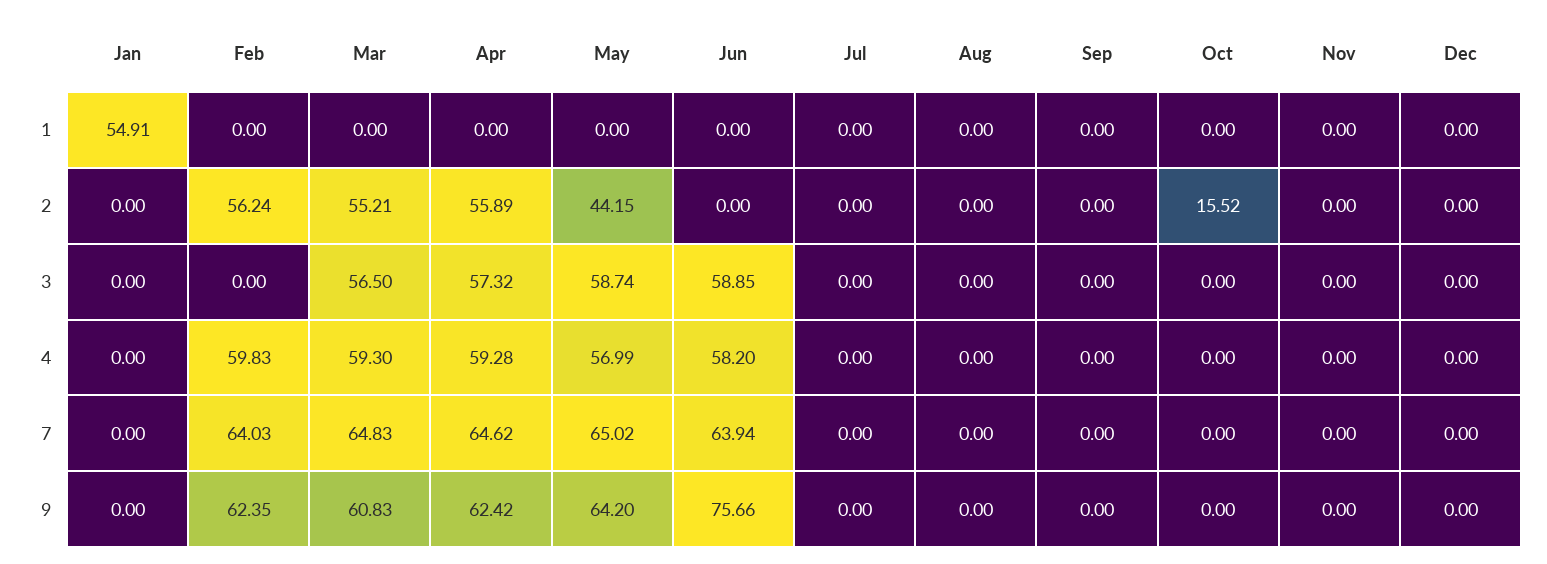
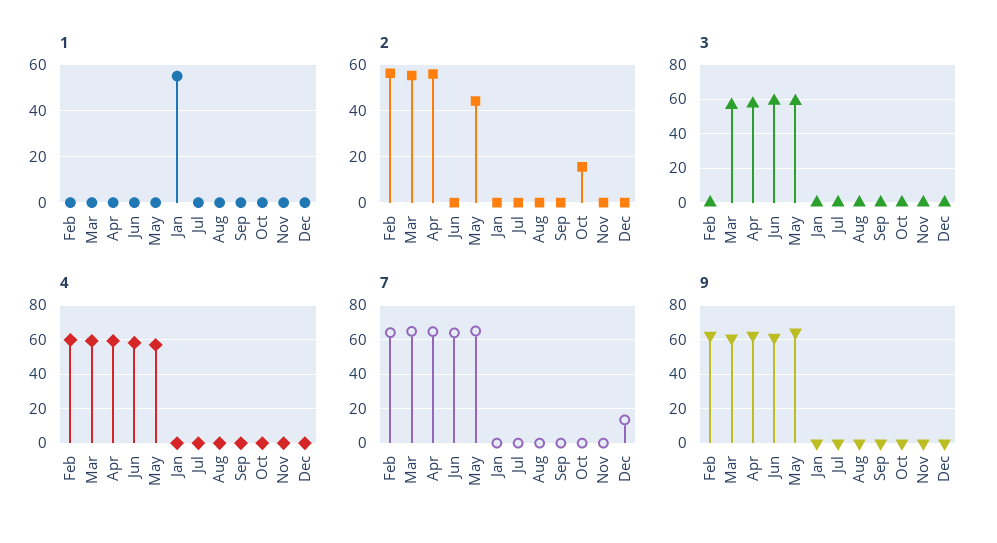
7, Dec: 0 -> 15
9, Jun: 75.66 -> 60

